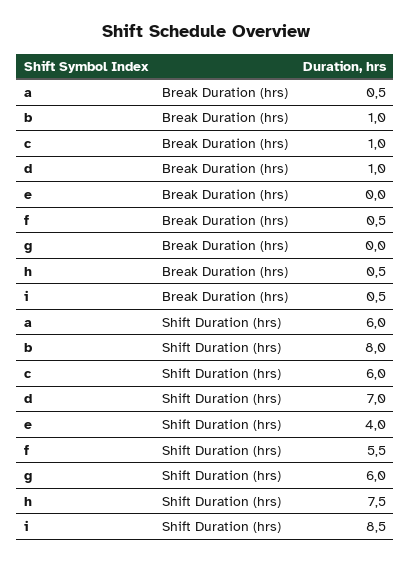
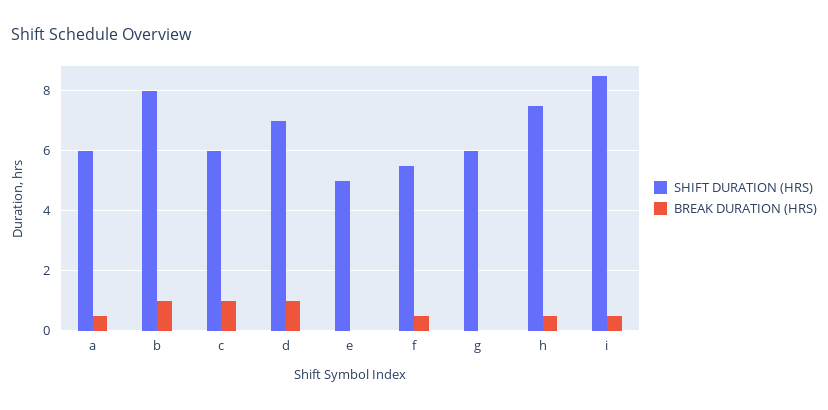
Shift Duration (hrs), e: 4 -> 5

